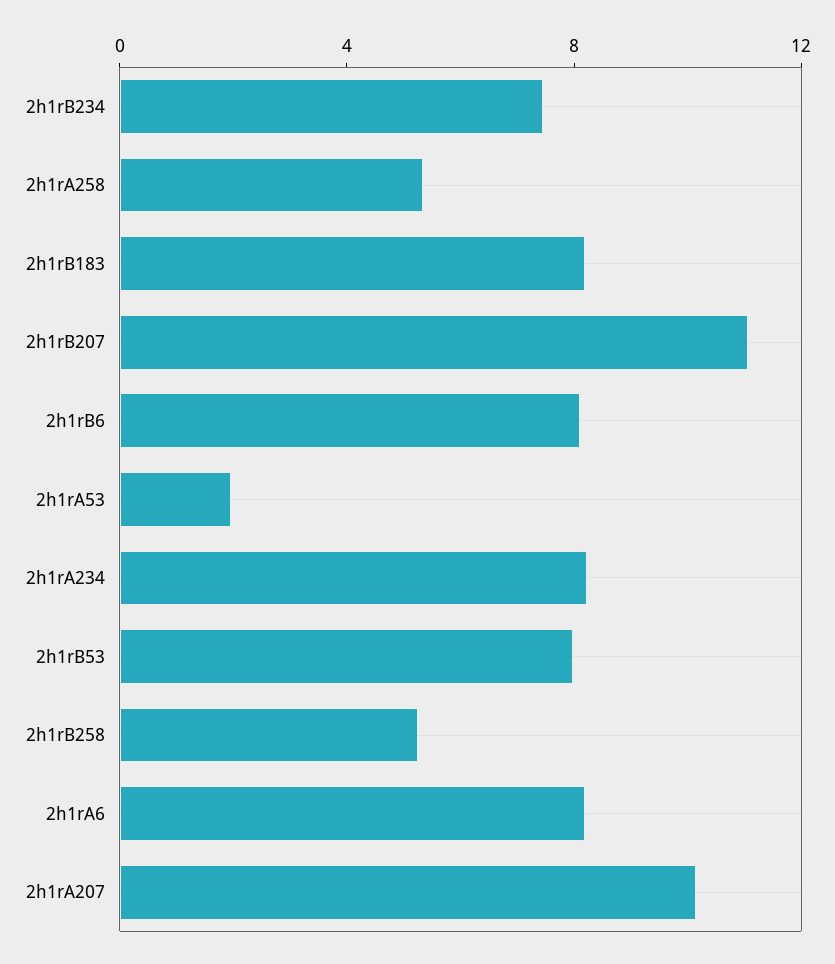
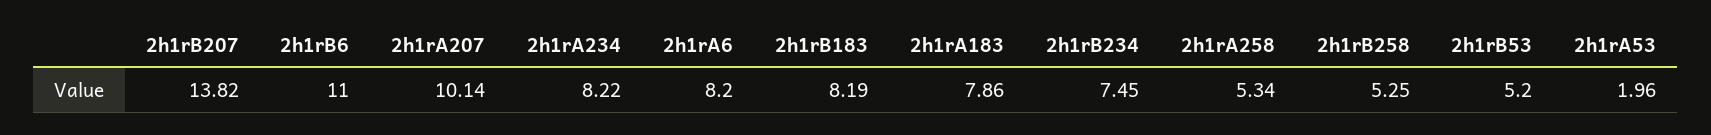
2h1rB207: 11 -> 13.82
2h1rB6: 8 -> 11
2h1rB53: 8 -> 5.2
2h1rA183: none -> 7.86

